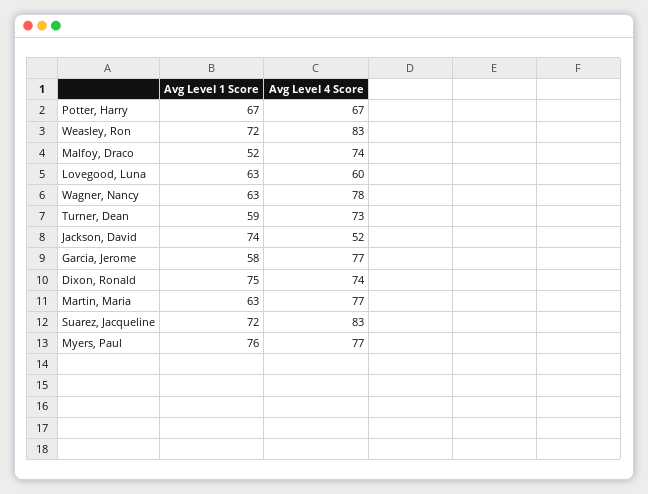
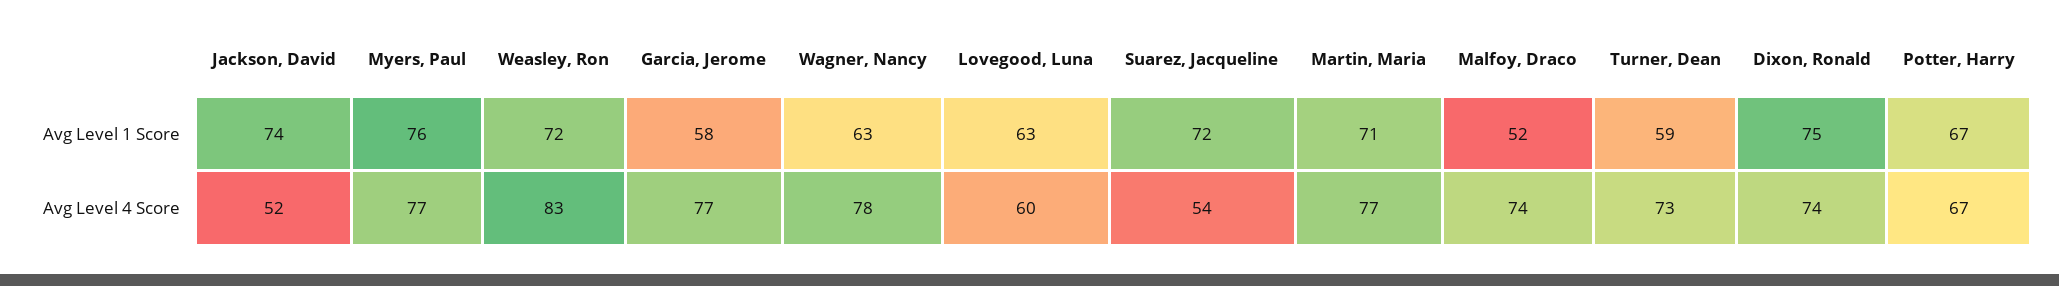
Avg Level 1 Score, Martin, Maria: 63 -> 71
Avg Level 4 Score, Suarez, Jacqueline: 83 -> 54

